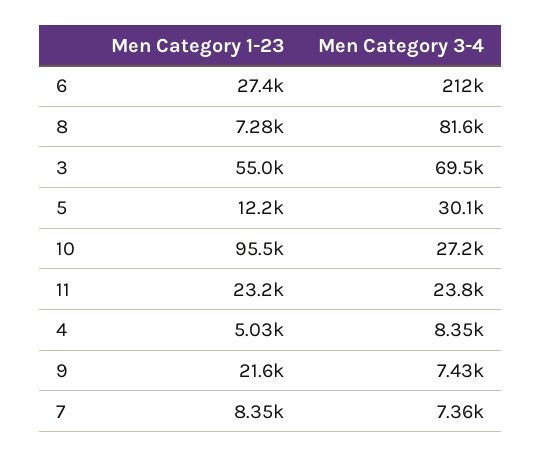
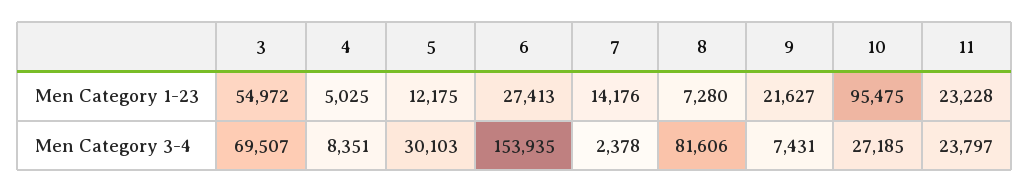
Men Category 3-4, 6: 212000 -> 153935
Men Category 1-23, 7: 8350 -> 14176
Men Category 3-4, 7: 7360 -> 2378

